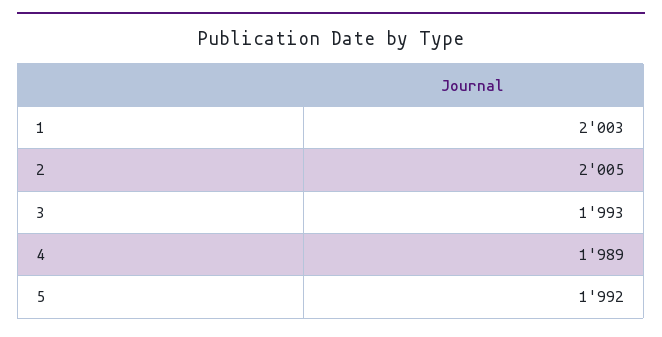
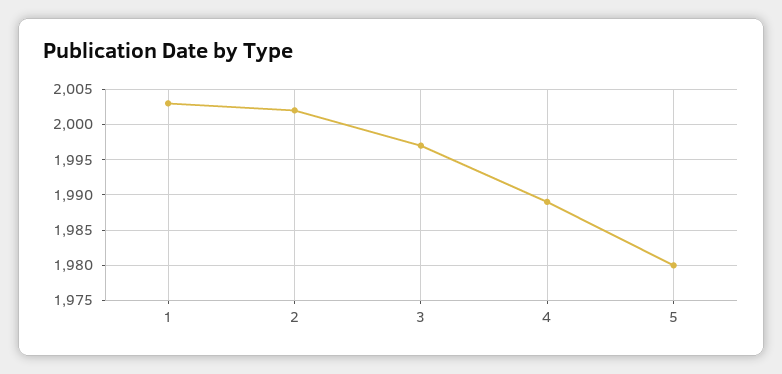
2: 2005 -> 2002
3: 1993 -> 1997
5: 1992 -> 1980

